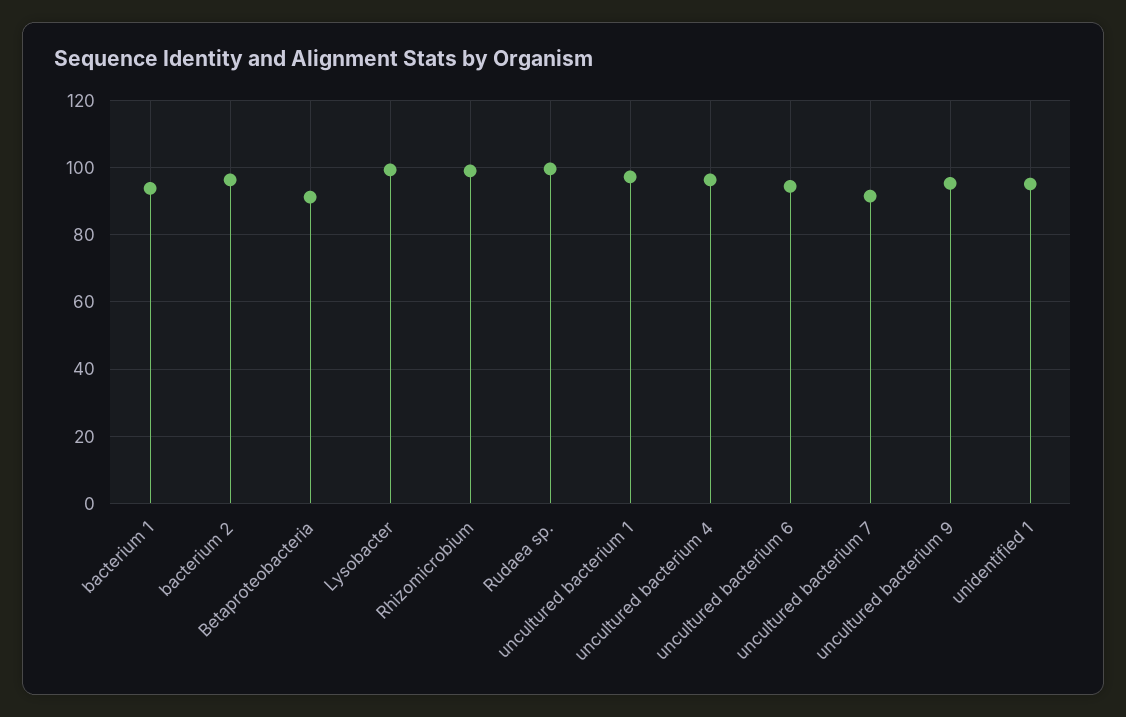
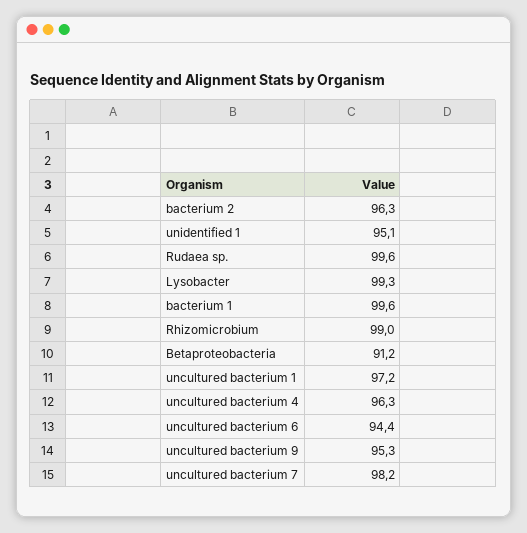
bacterium 1: 94 -> 99.6
uncultured bacterium 7: 92 -> 98.2

